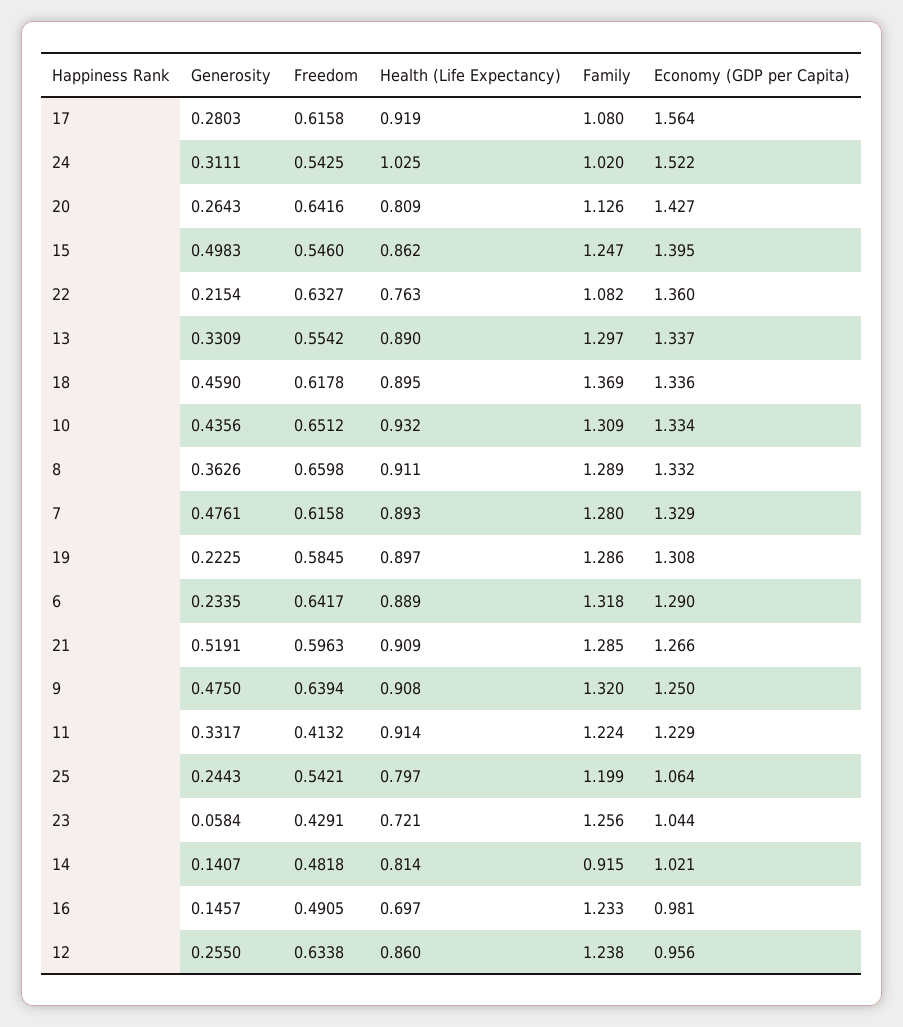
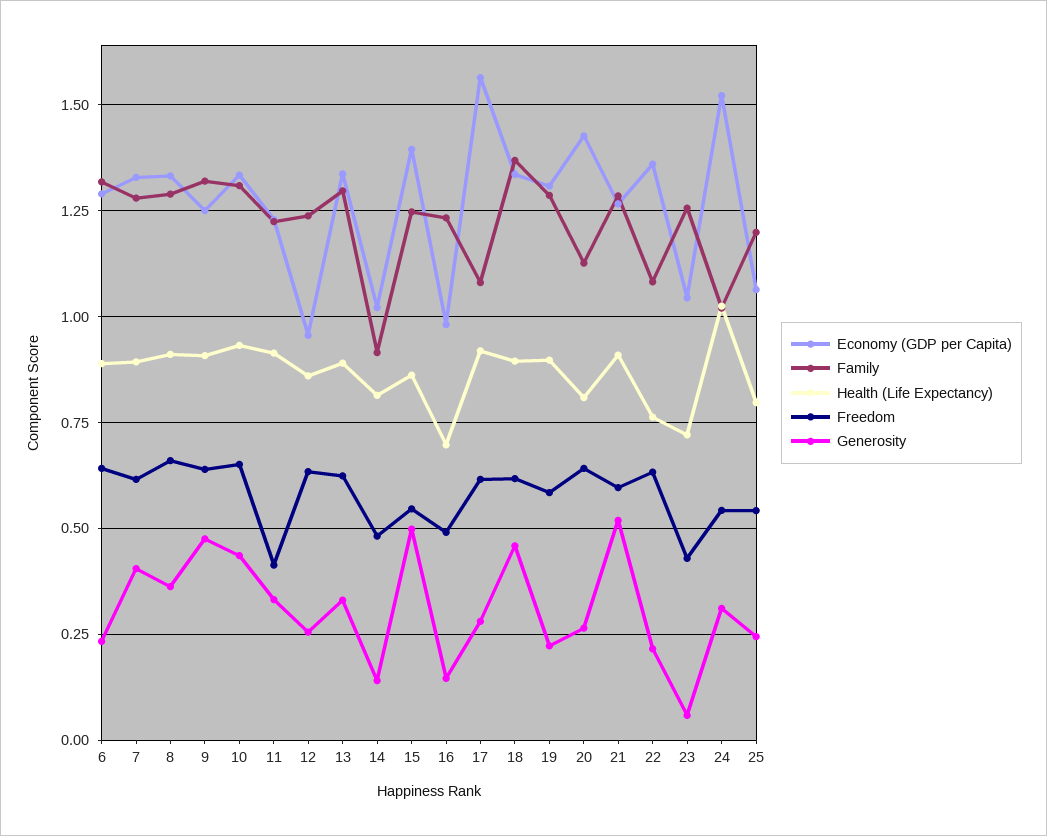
Freedom, 13: 0.5542 -> 0.625
Generosity, 7: 0.4761 -> 0.4

